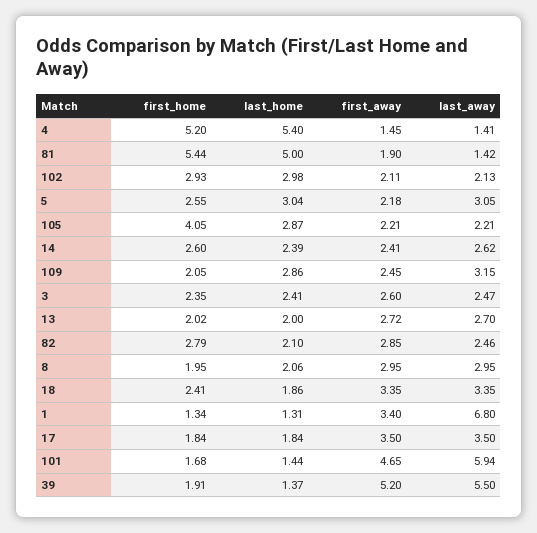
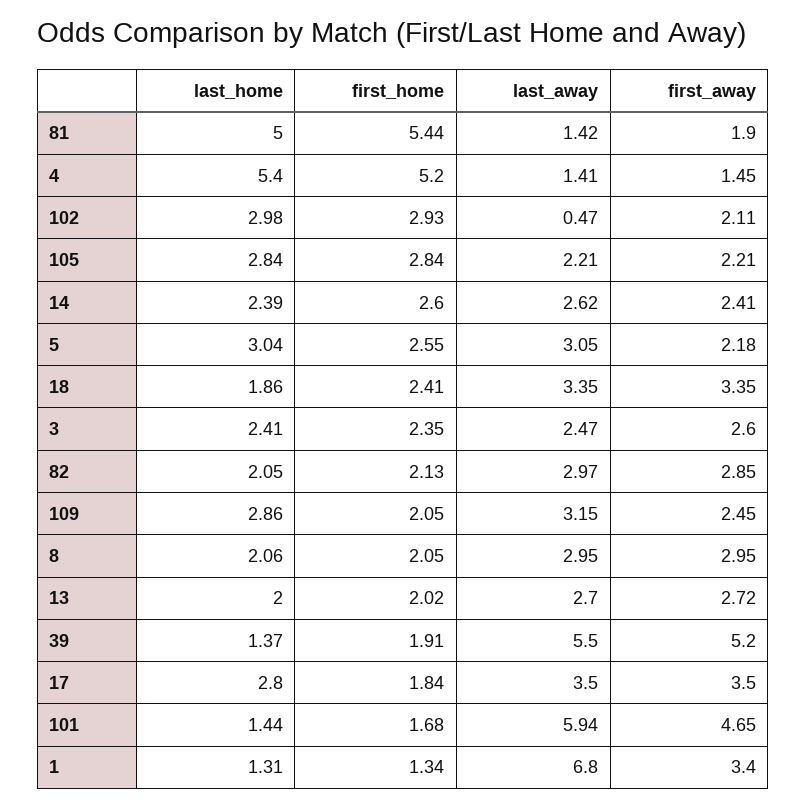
last_away, 102: 2.13 -> 0.47
first_home, 105: 4.05 -> 2.84
last_home, 105: 2.87 -> 2.84
first_home, 82: 2.79 -> 2.13
last_home, 82: 2.1 -> 2.05
last_away, 82: 2.46 -> 2.97
first_home, 8: 1.95 -> 2.05
last_home, 17: 1.84 -> 2.8

